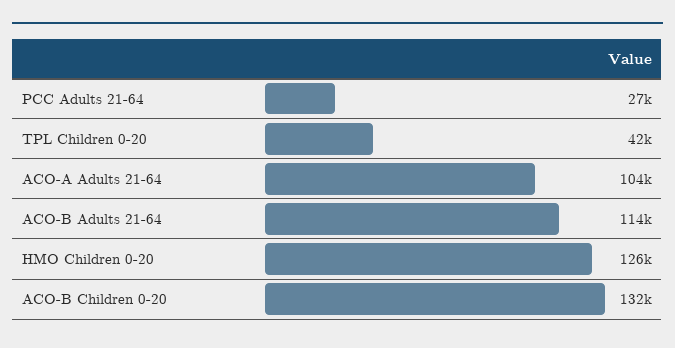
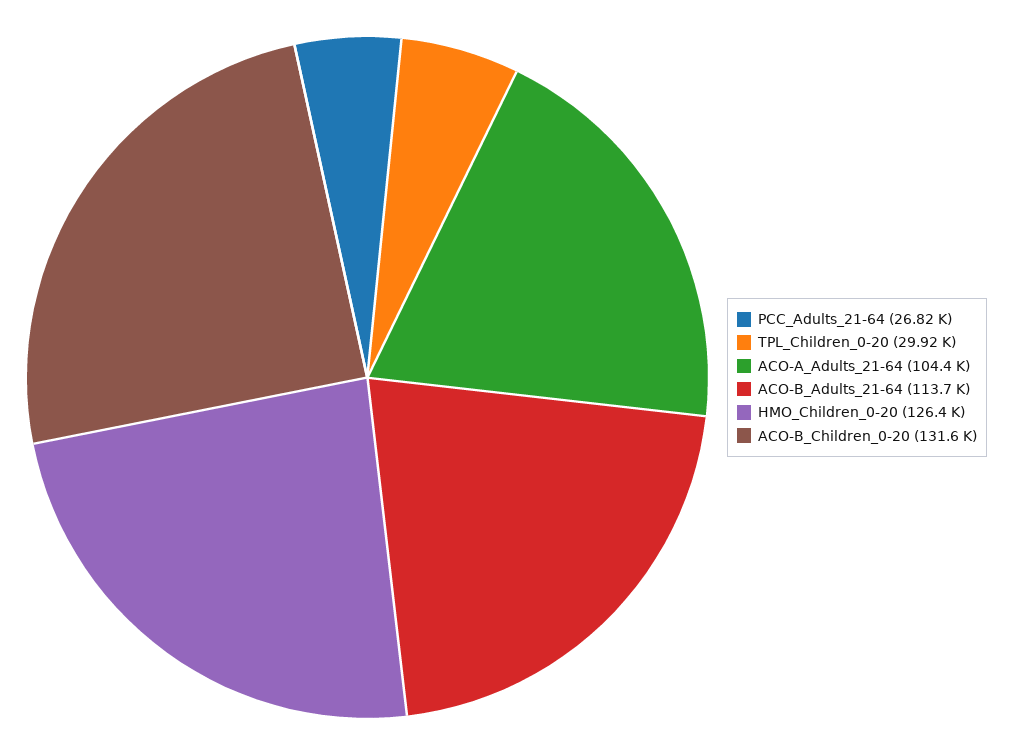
TPL Children 0-20: 42000 -> 29920

